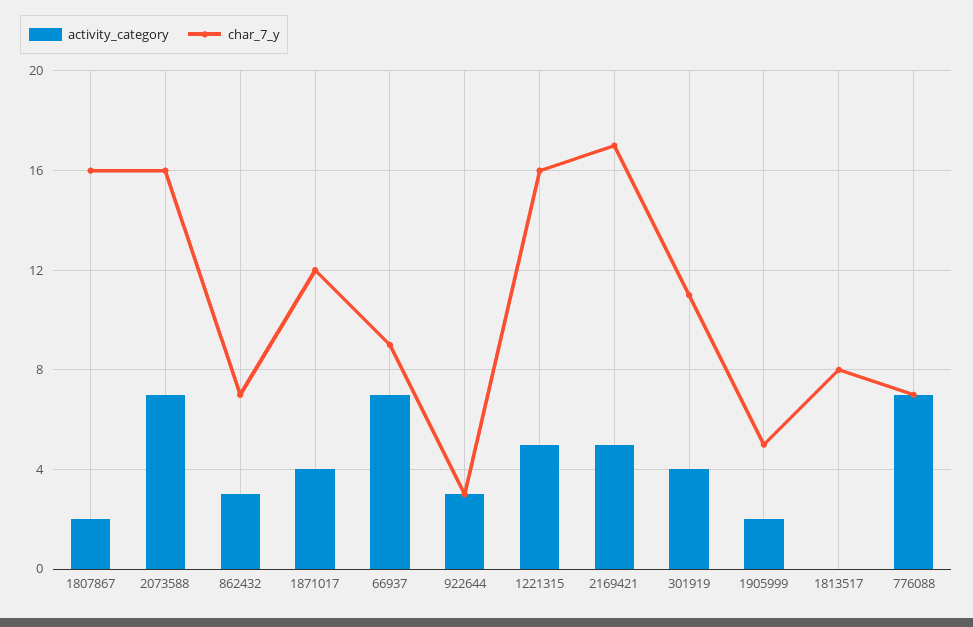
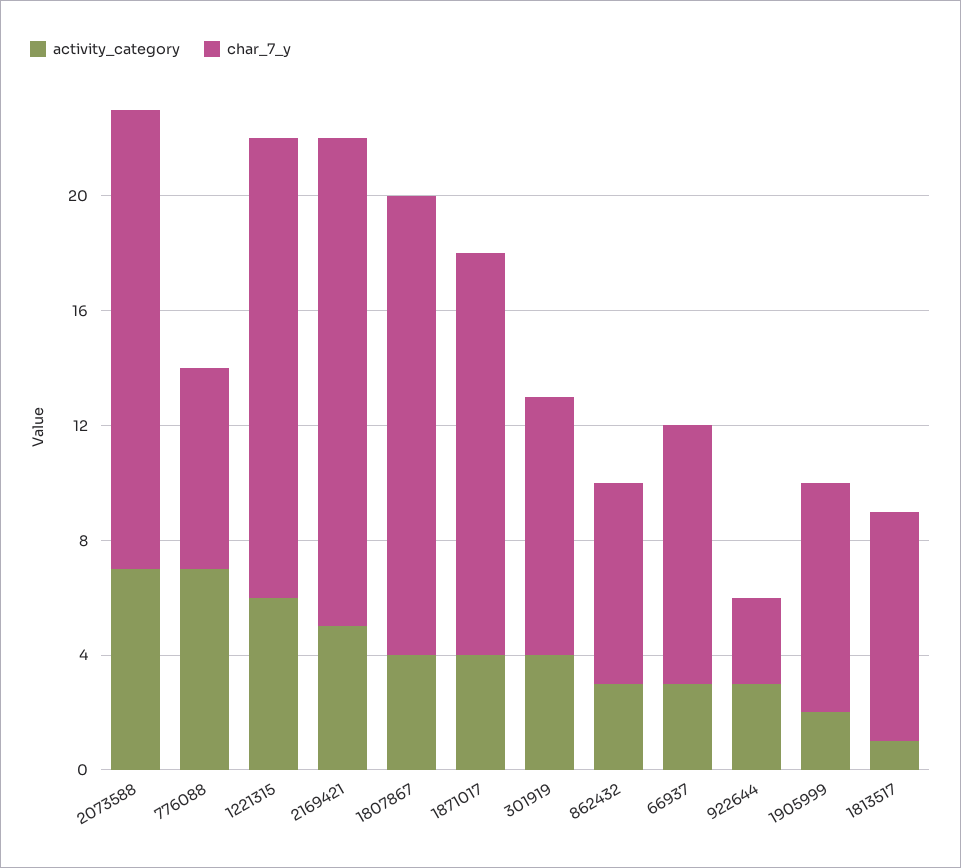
activity_category, 1807867: 2 -> 4
char_7_y, 1871017: 12 -> 14
activity_category, 66937: 7 -> 3
activity_category, 1221315: 5 -> 6
char_7_y, 301919: 11 -> 9
char_7_y, 1905999: 5 -> 8
activity_category, 1813517: 0 -> 1

